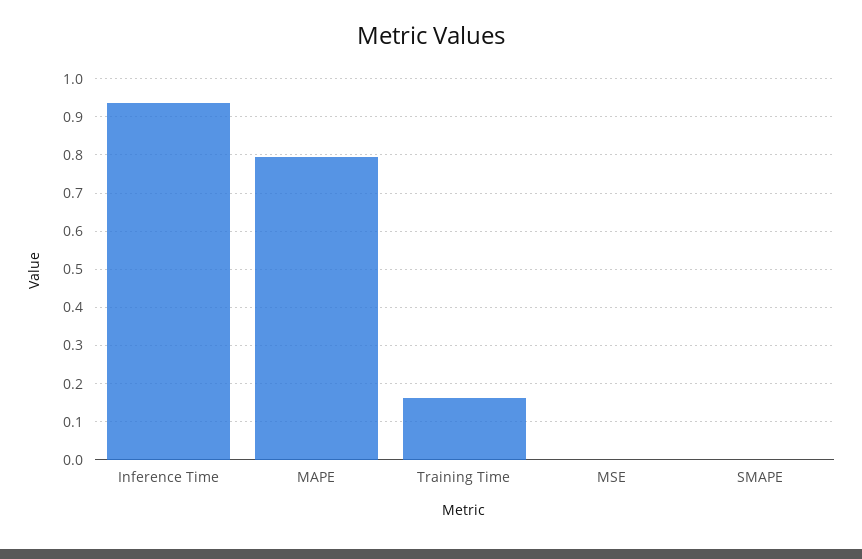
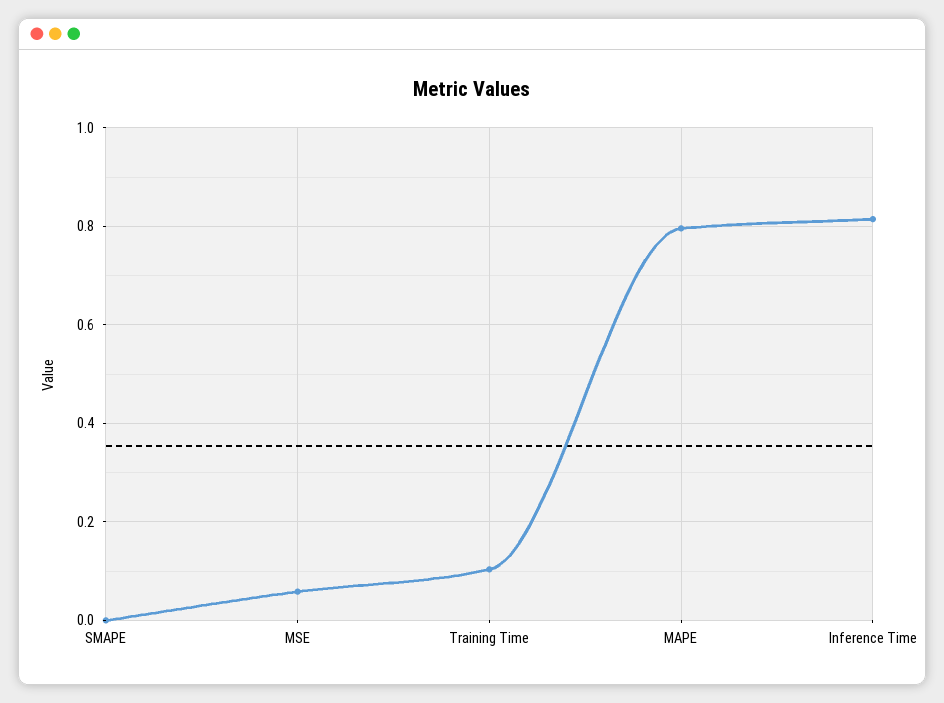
Inference Time: 0.94 -> 0.82
Training Time: 0.16 -> 0.1
MSE: 0 -> 0.06

